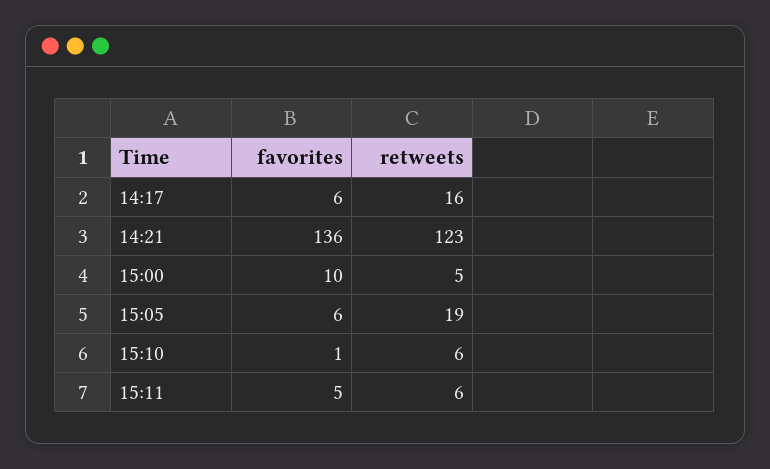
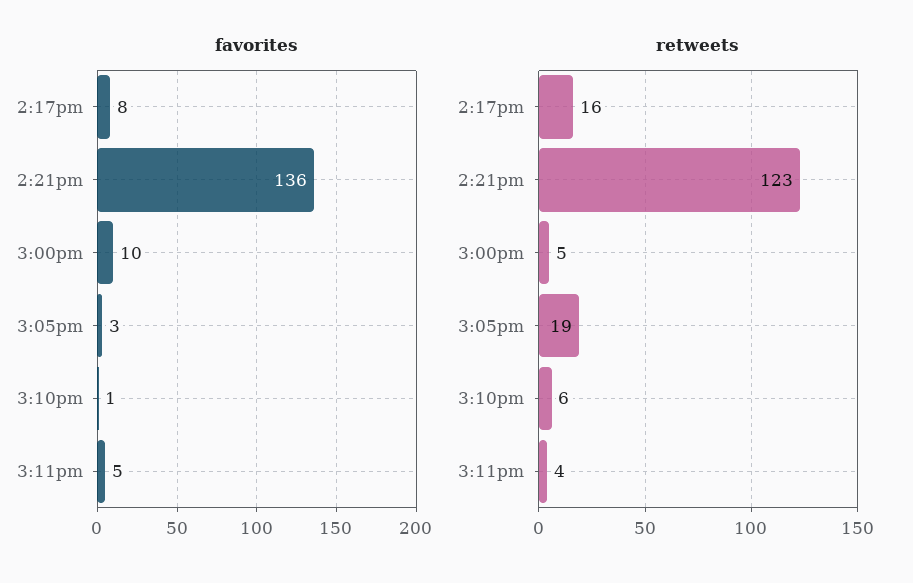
favorites, 14:17: 6 -> 8
favorites, 15:05: 6 -> 3
retweets, 15:11: 6 -> 4

